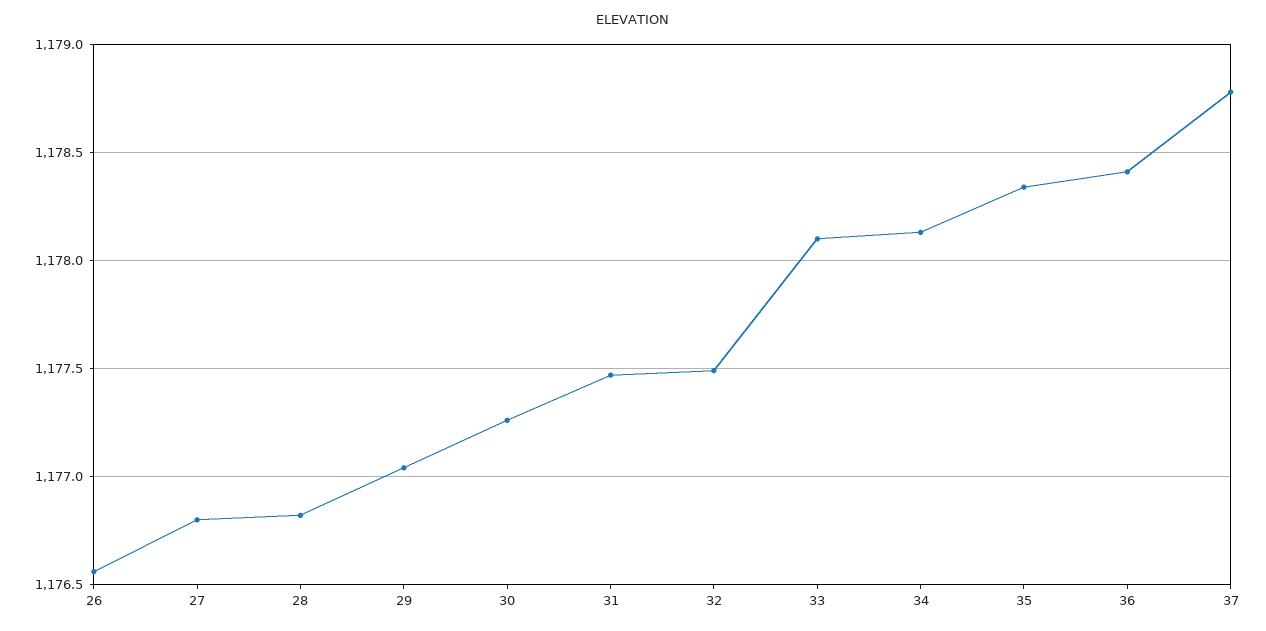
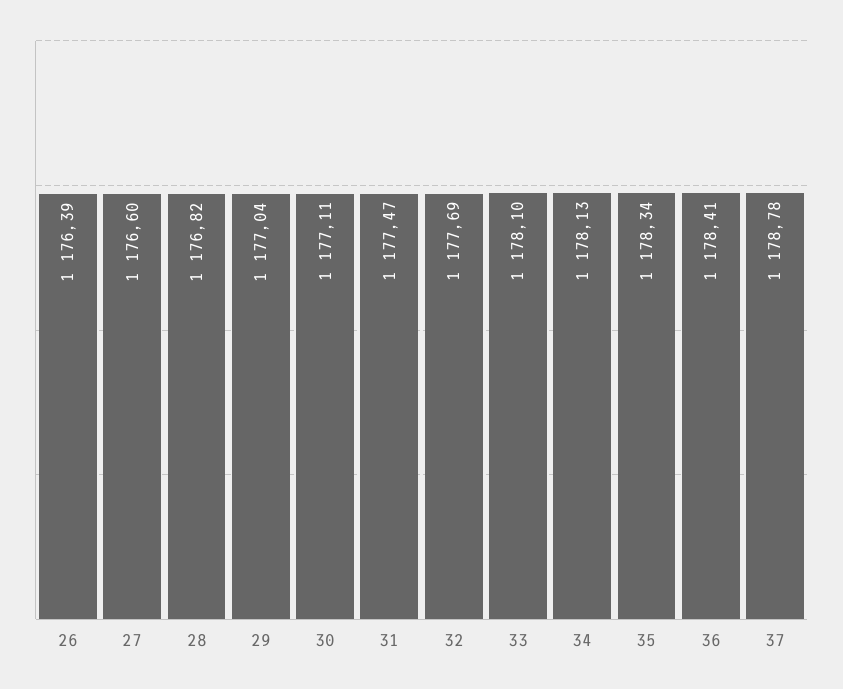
26: 1176.55 -> 1176.39
27: 1176.8 -> 1176.6
30: 1177.25 -> 1177.11
32: 1177.5 -> 1177.69

